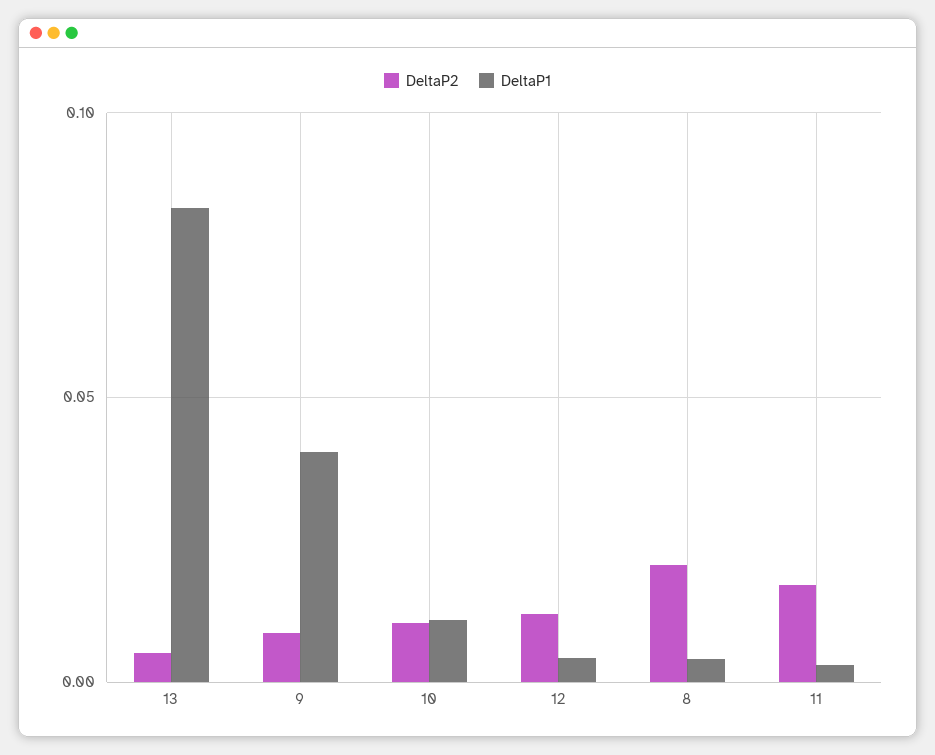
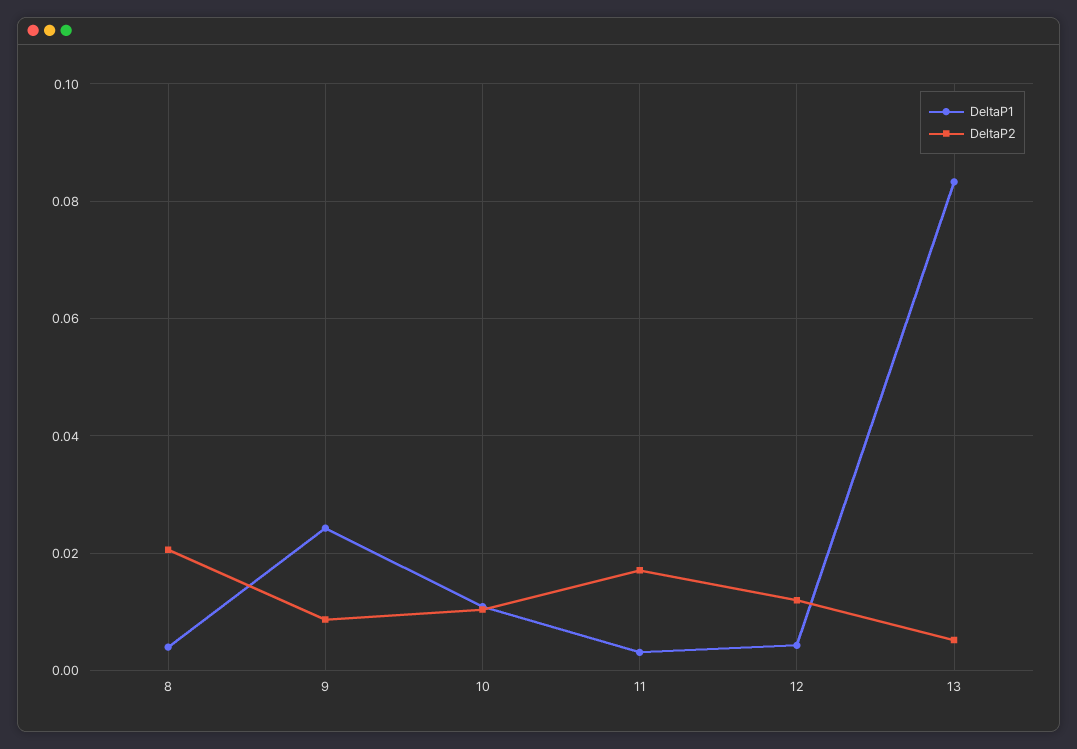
DeltaP1, 9: 0.04 -> 0.024

